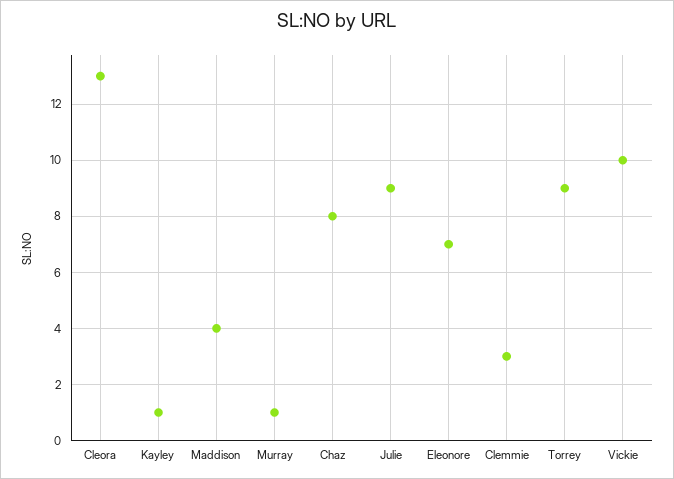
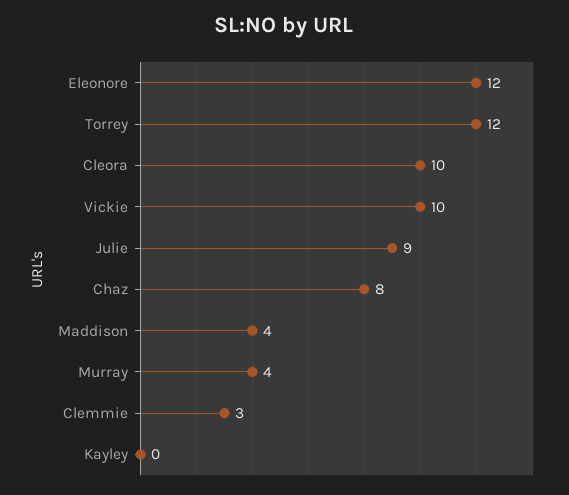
Cleora: 13 -> 10
Kayley: 1 -> 0
Murray: 1 -> 4
Eleonore: 7 -> 12
Torrey: 9 -> 12

